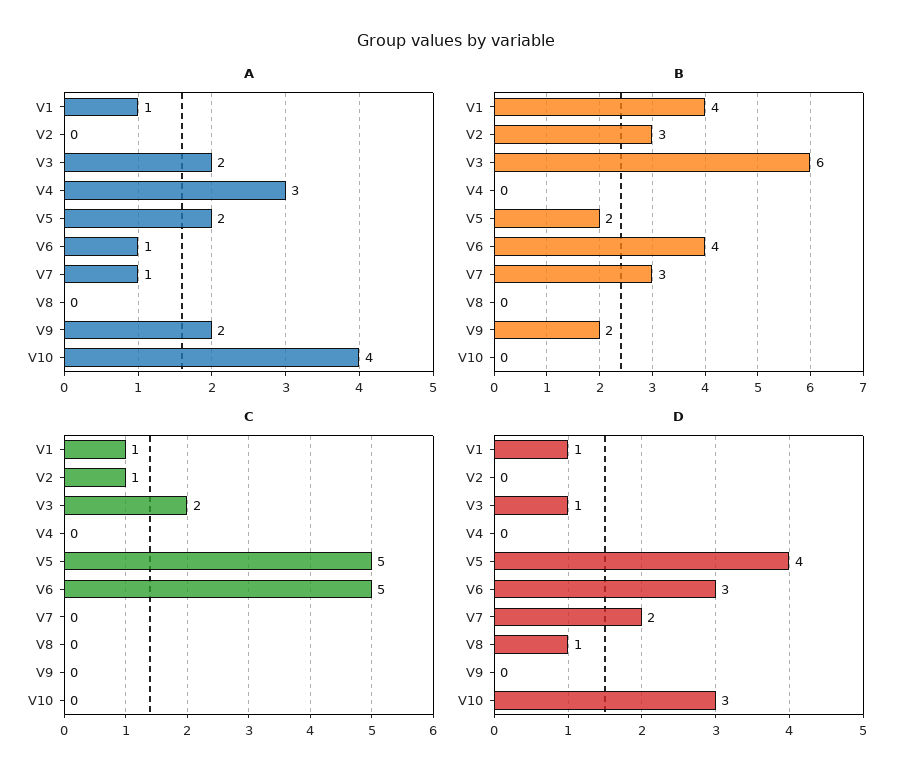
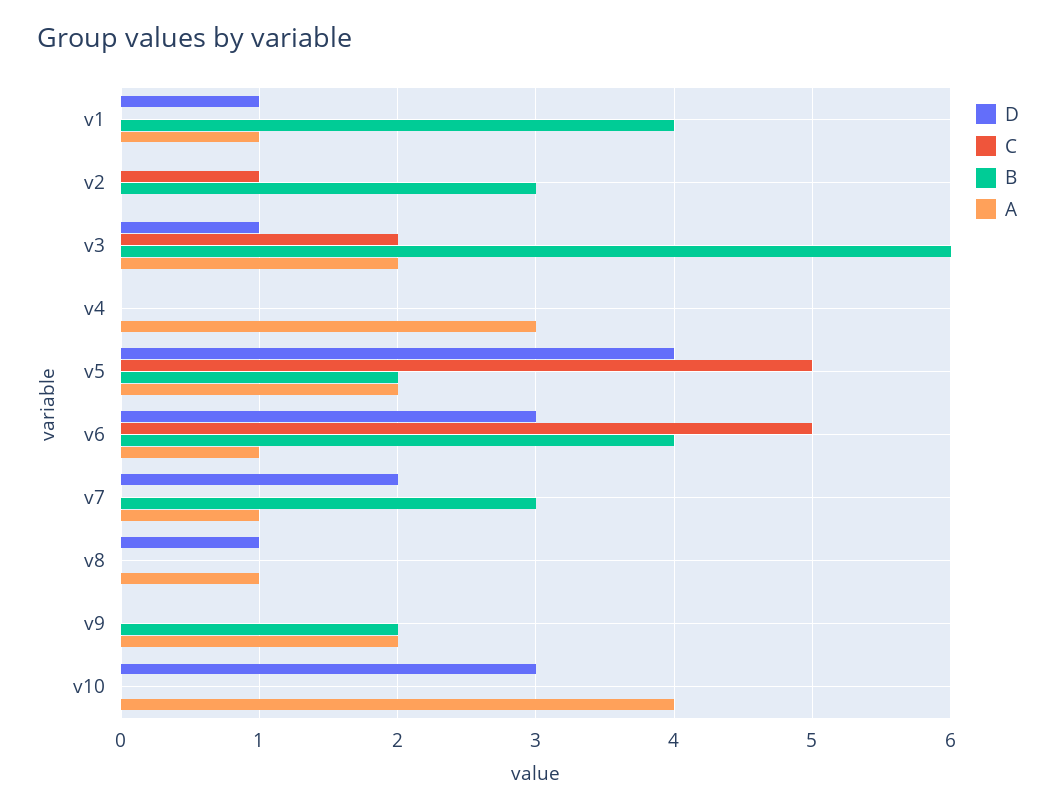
A, V8: 0 -> 1
C, V1: 1 -> 0

